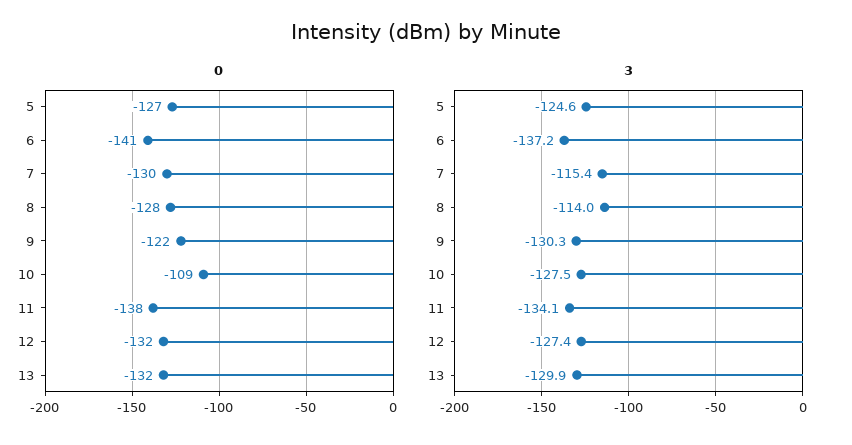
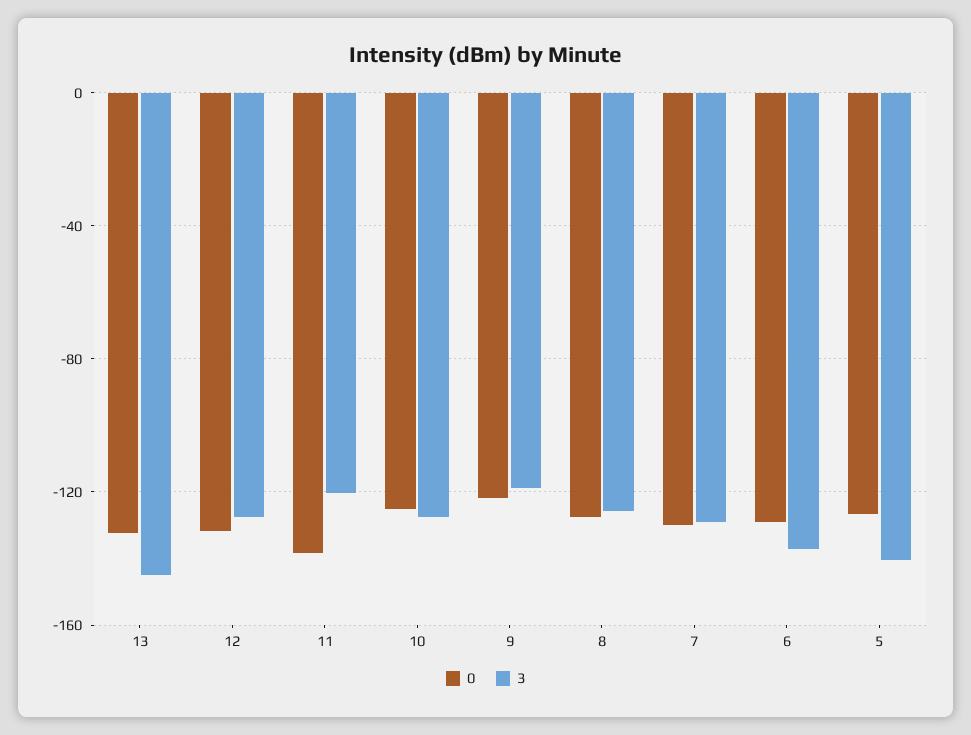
0, 6: -141 -> -130
0, 10: -109 -> -125
3, 5: -124.6 -> -140
3, 7: -115.4 -> -130
3, 8: -114 -> -125
3, 9: -130.3 -> -120
3, 11: -134.1 -> -120
3, 13: -129.9 -> -145

